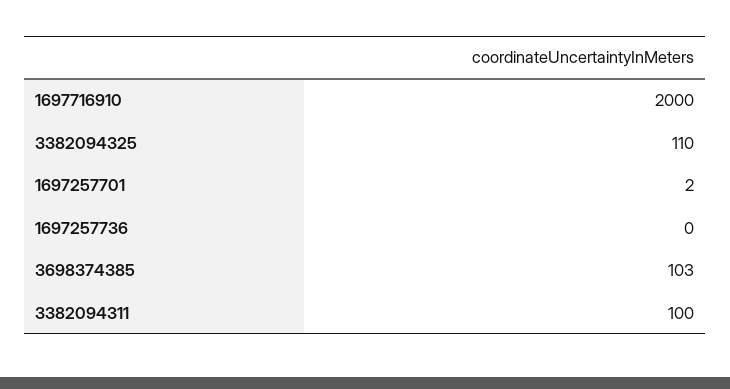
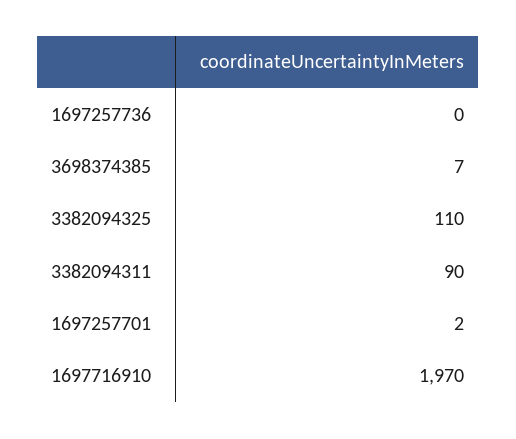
1697716910: 2000 -> 1970
3698374385: 103 -> 7
3382094311: 100 -> 90

